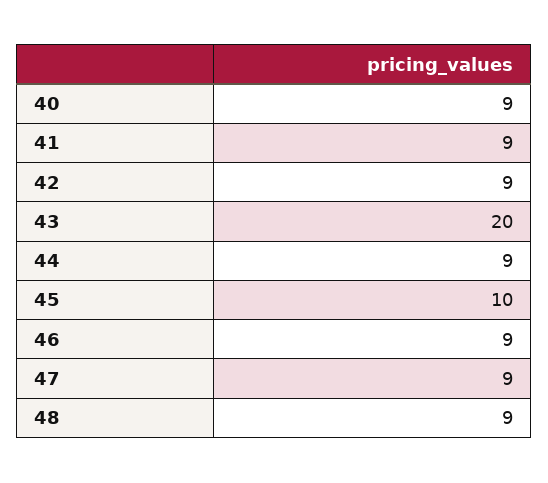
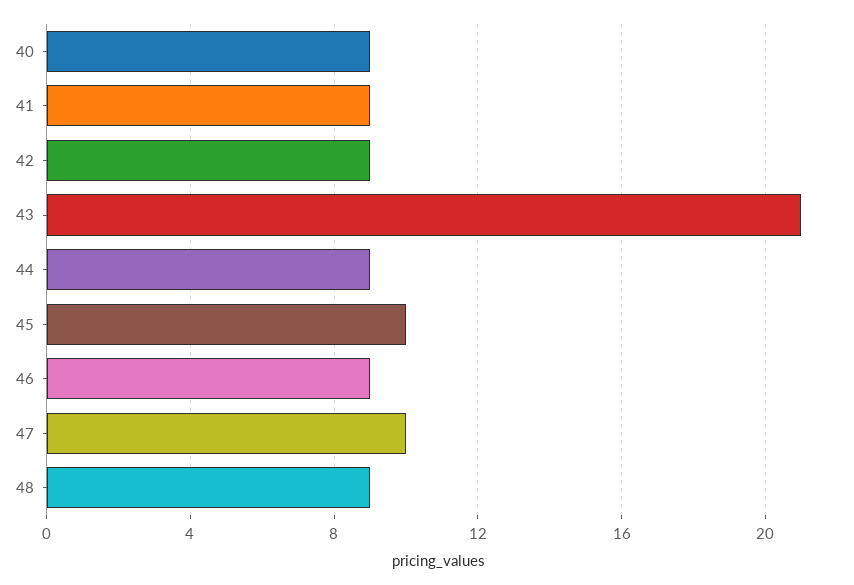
43: 20 -> 21
47: 9 -> 10

